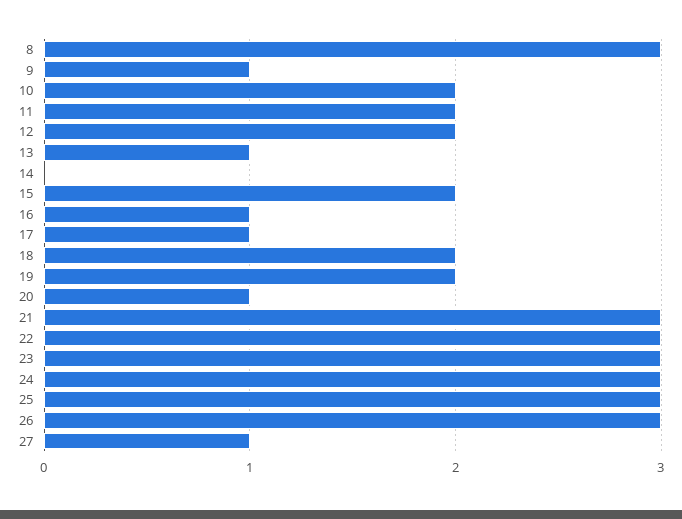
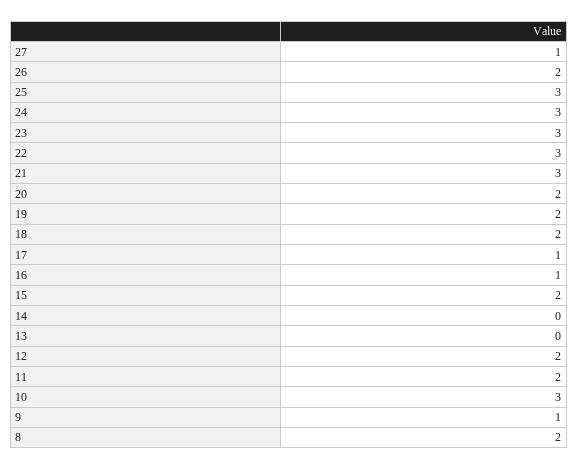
8: 3 -> 2
10: 2 -> 3
13: 1 -> 0
20: 1 -> 2
26: 3 -> 2

